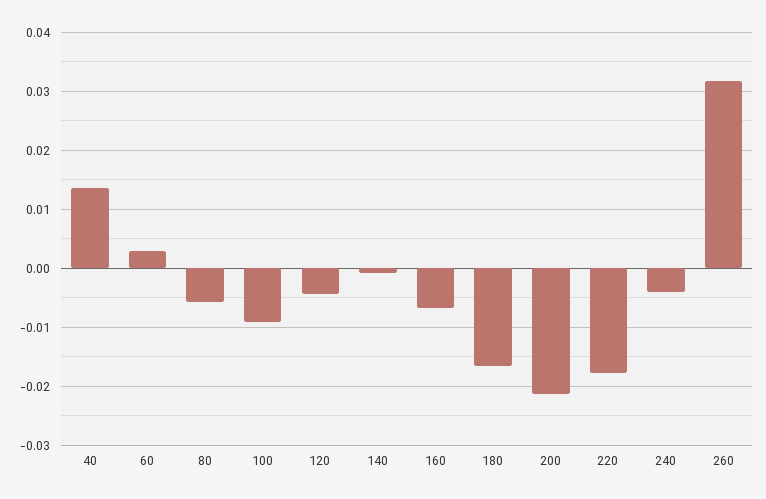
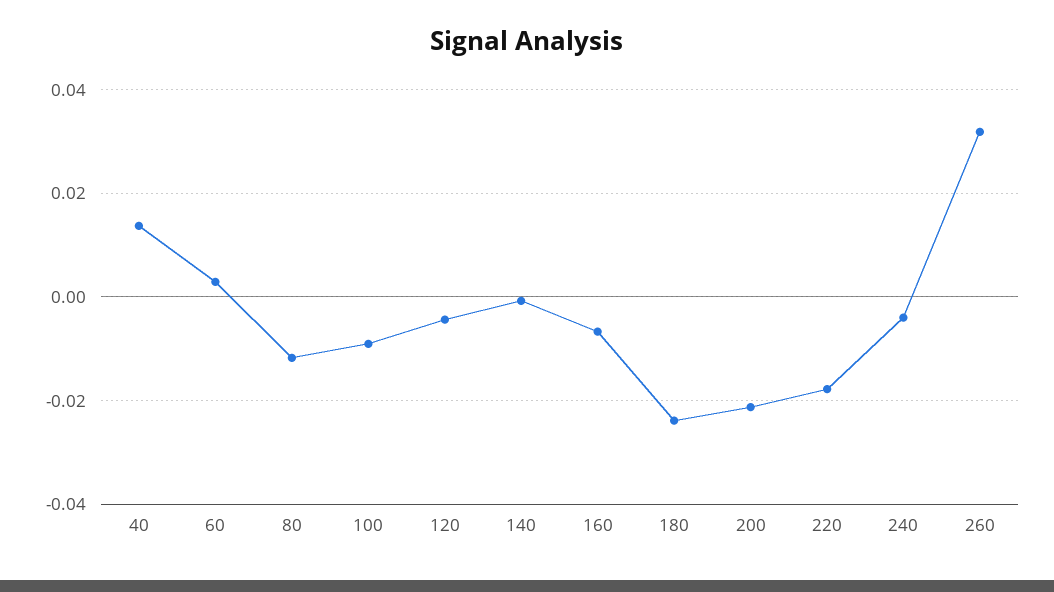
80: -0.006 -> -0.012
180: -0.016 -> -0.024

